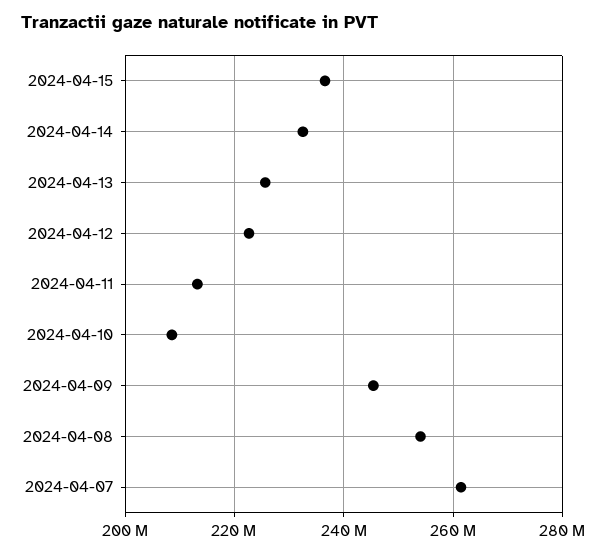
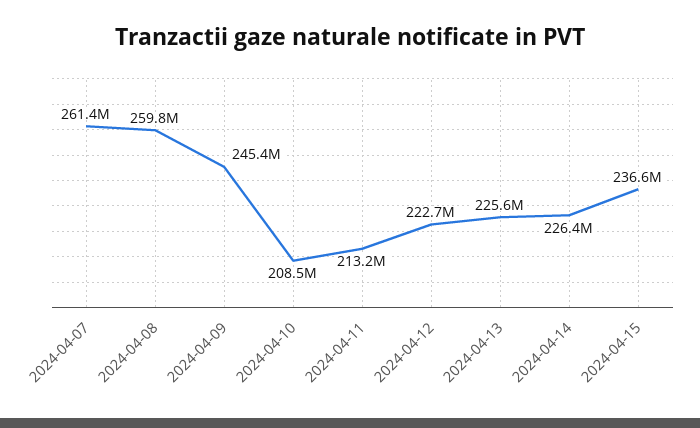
2024-04-14: 232000000 -> 226400000
2024-04-08: 254000000 -> 259800000

